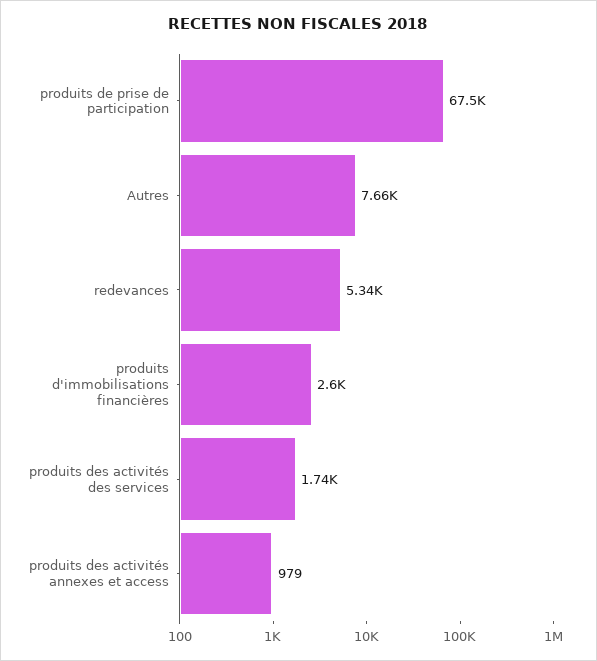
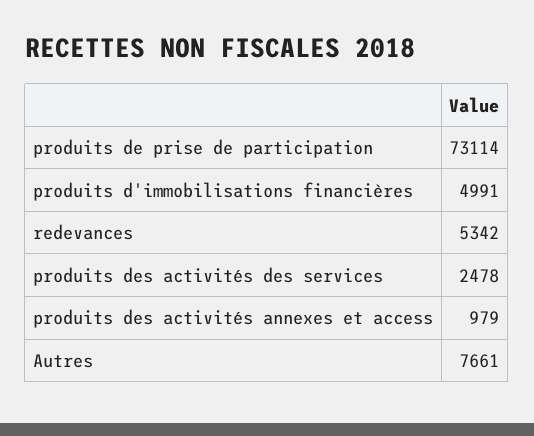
produits de prise de participation: 67500 -> 73114
produits d'immobilisations financières: 2600 -> 4991
produits des activités des services: 1740 -> 2478

